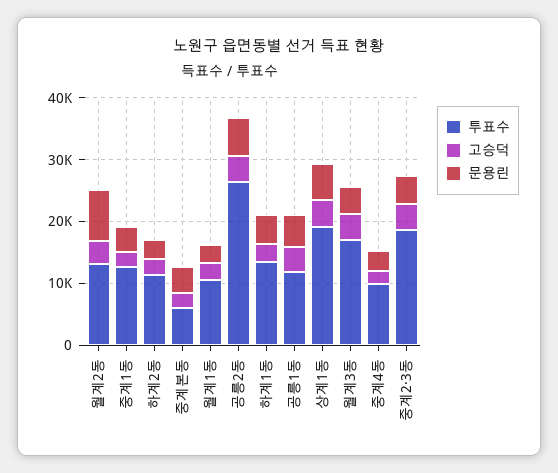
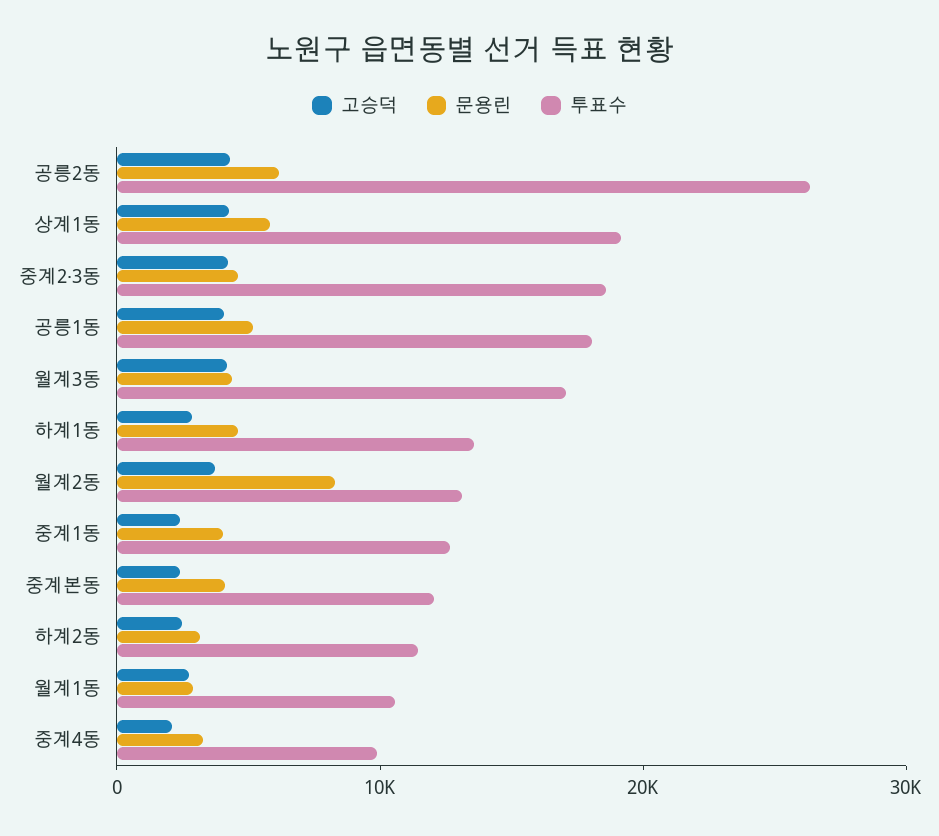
투표수, 중계본동: 6000 -> 12000
투표수, 공릉1동: 12000 -> 18000

